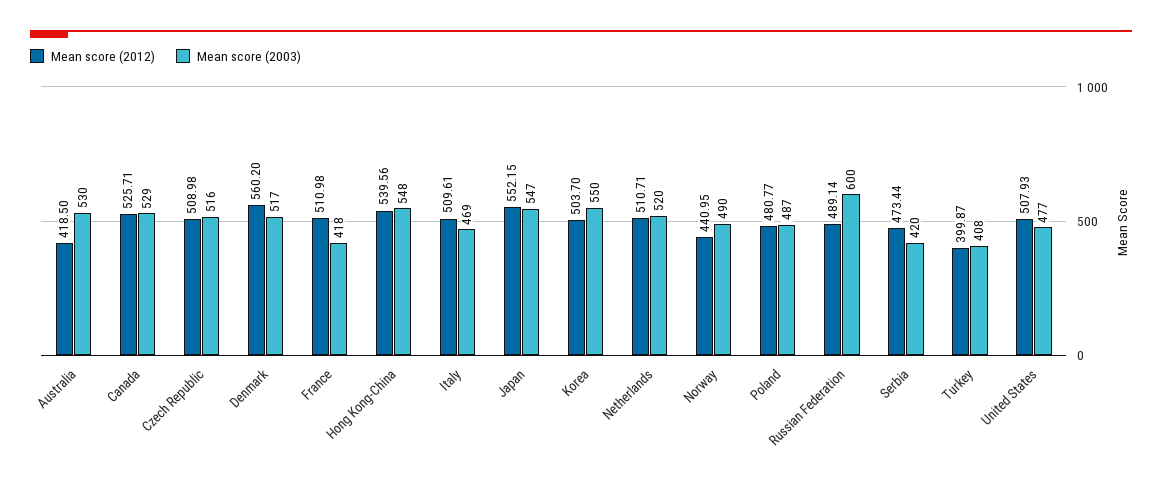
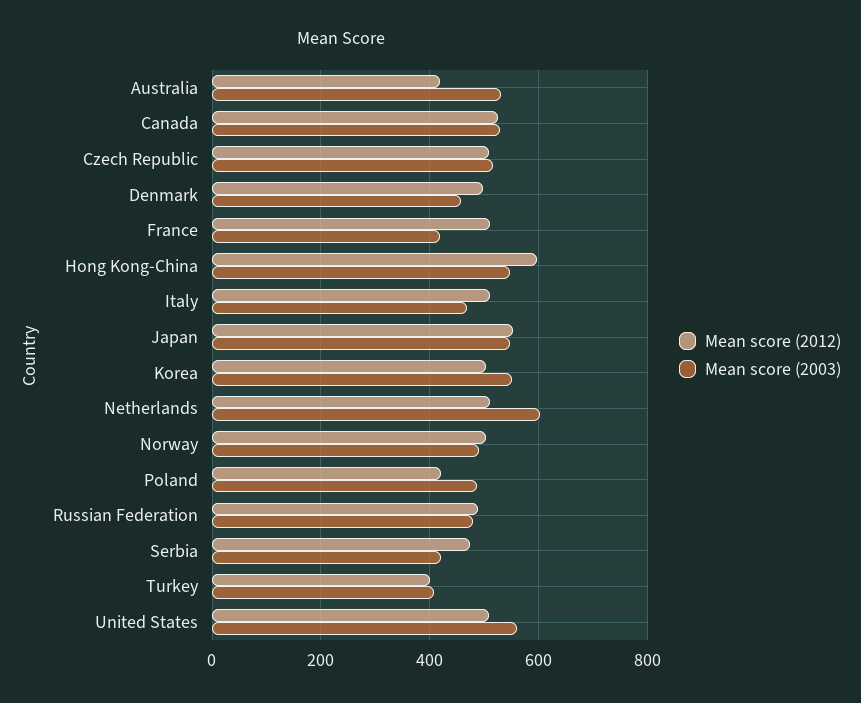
Mean score (2012), Denmark: 560.2 -> 500
Mean score (2003), Denmark: 517 -> 460
Mean score (2012), Hong Kong-China: 539.56 -> 600
Mean score (2003), Netherlands: 520 -> 600
Mean score (2012), Norway: 440.95 -> 500
Mean score (2012), Poland: 480.77 -> 420
Mean score (2003), Russian Federation: 600 -> 480
Mean score (2003), United States: 477 -> 560

